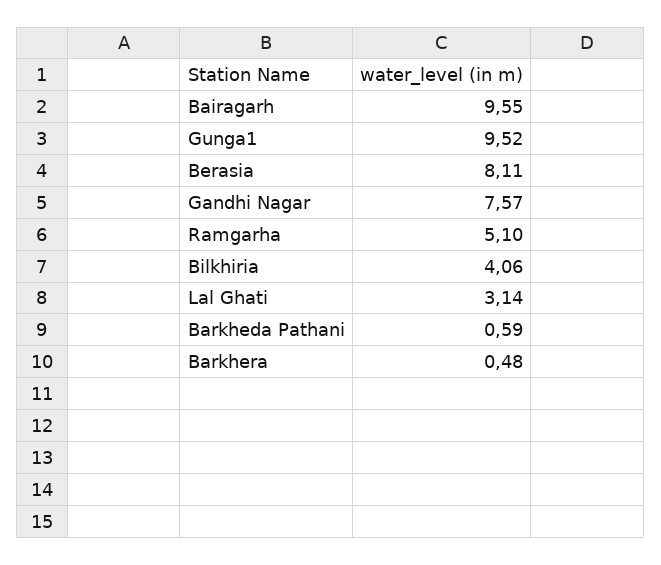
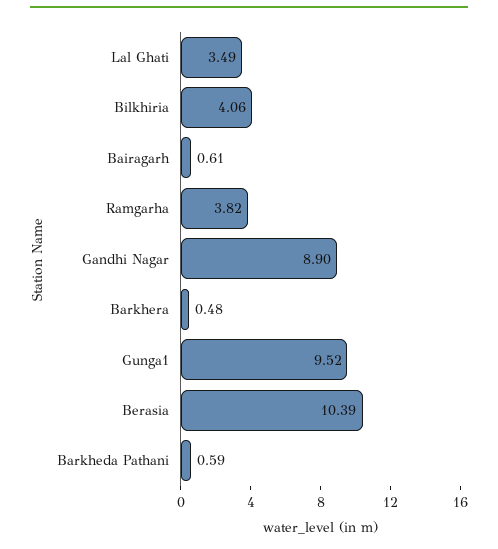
Bairagarh: 9.55 -> 0.61
Berasia: 8.11 -> 10.39
Gandhi Nagar: 7.57 -> 8.9
Ramgarha: 5.1 -> 3.82
Lal Ghati: 3.14 -> 3.49

